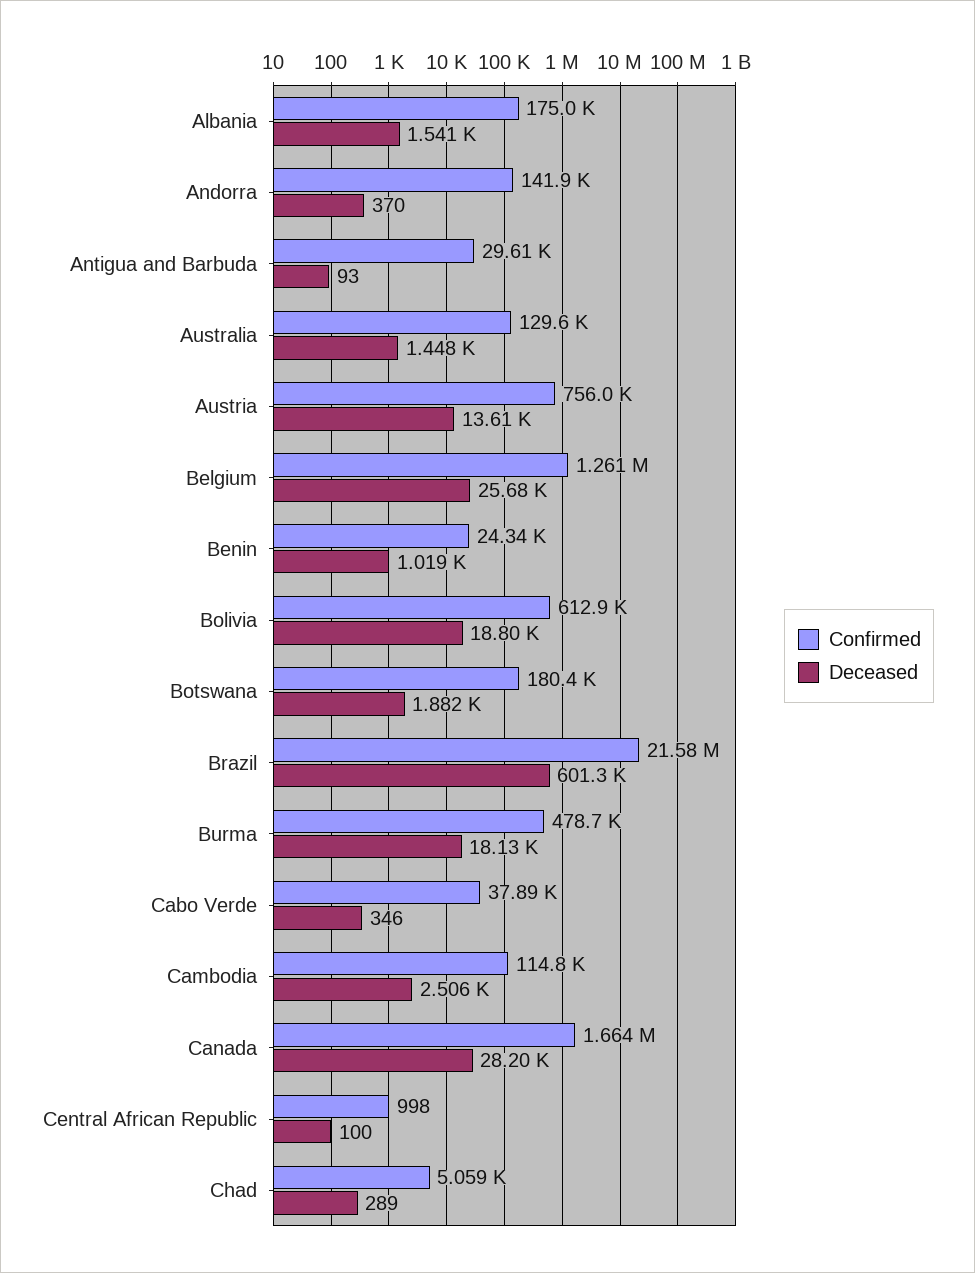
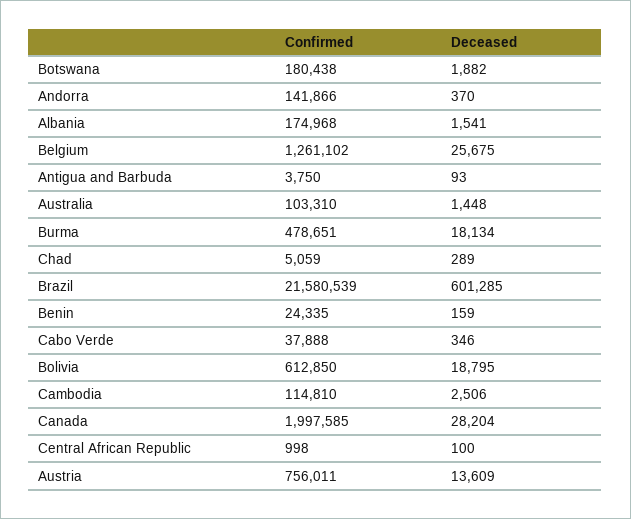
Confirmed, Antigua and Barbuda: 29610 -> 3750
Confirmed, Australia: 129600 -> 103310
Deceased, Benin: 1019 -> 159
Confirmed, Canada: 1664000 -> 1997585

